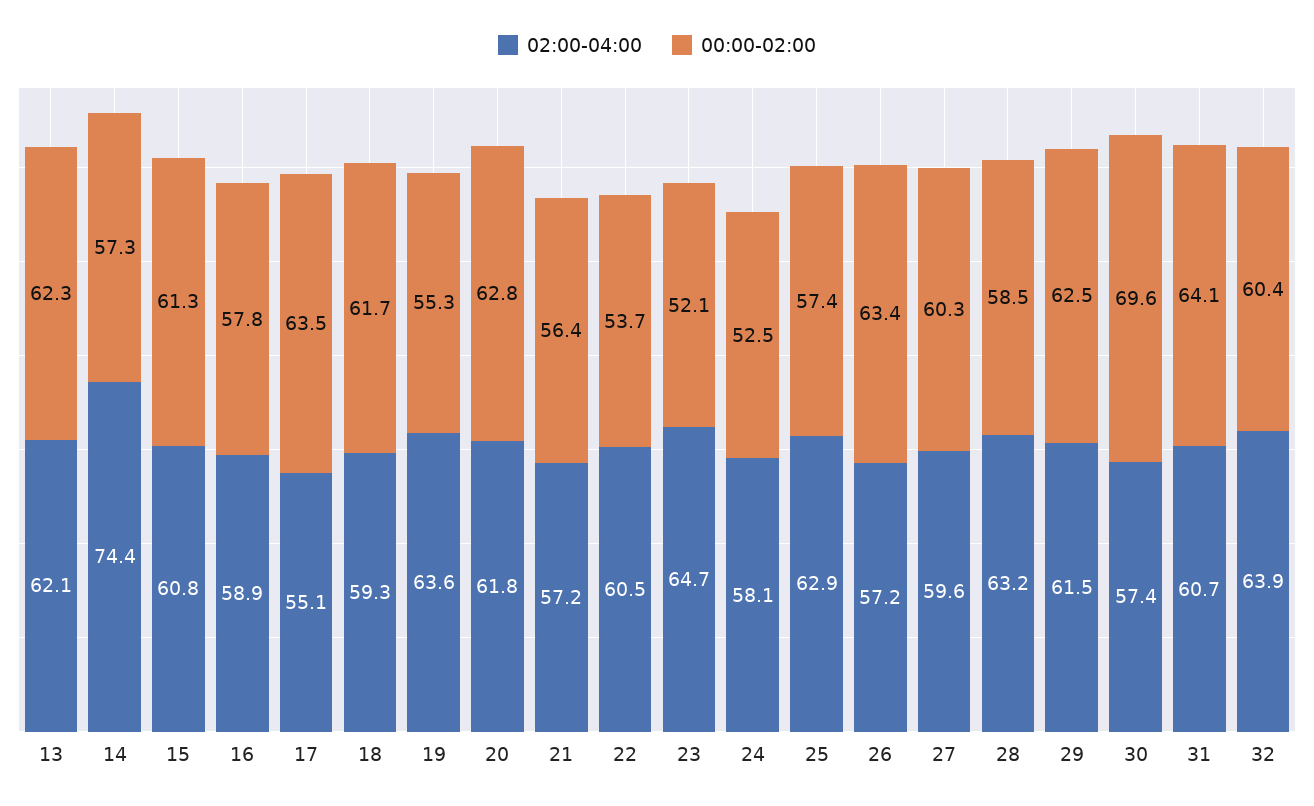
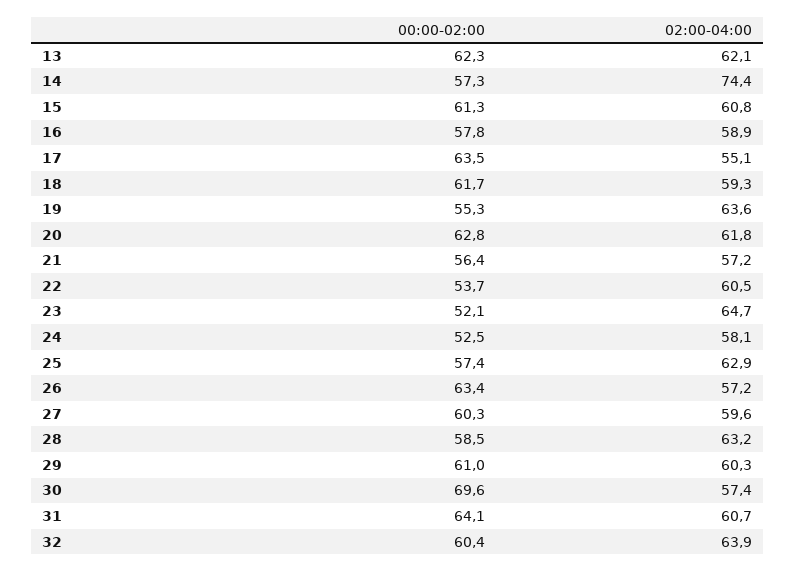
02:00-04:00, 29: 61.5 -> 60.3
00:00-02:00, 29: 62.5 -> 61

